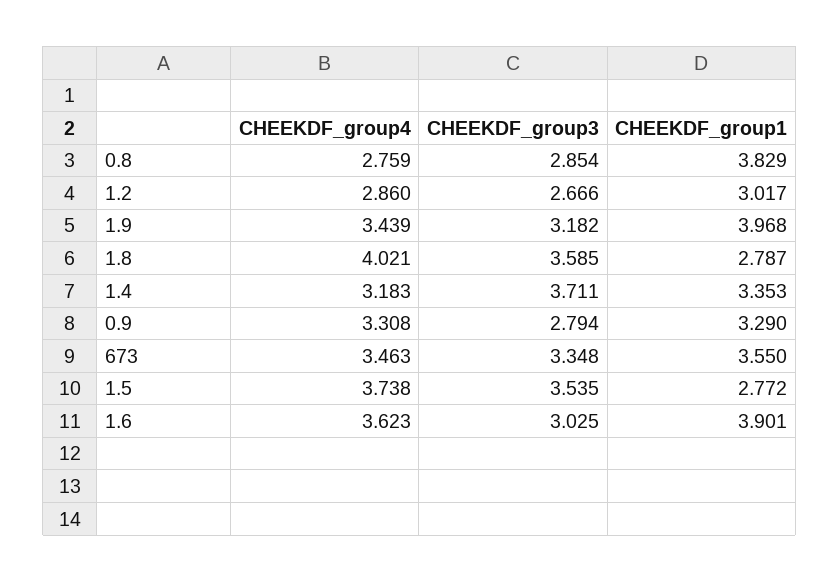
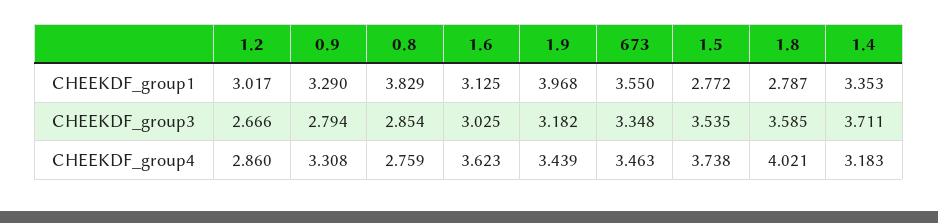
CHEEKDF_group1, 1.6: 3.901 -> 3.125

